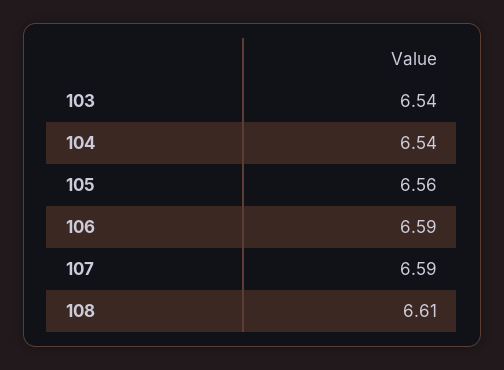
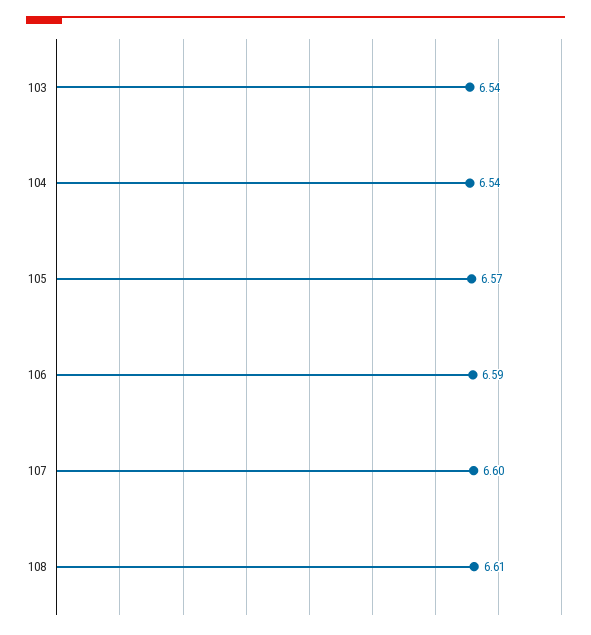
105: 6.56 -> 6.57
107: 6.59 -> 6.6

